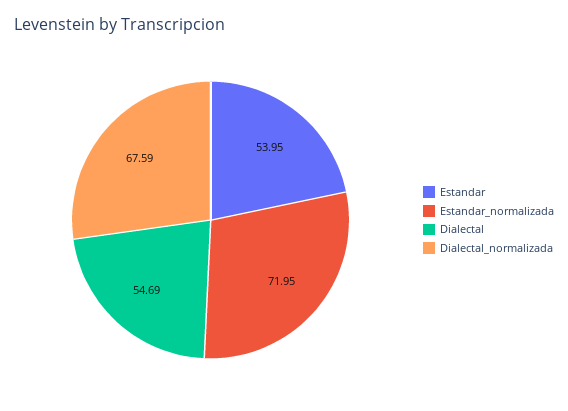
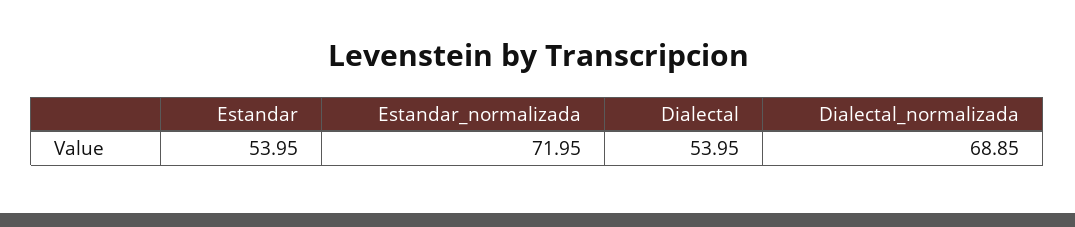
Dialectal: 54.69 -> 53.95
Dialectal_normalizada: 67.59 -> 68.85

